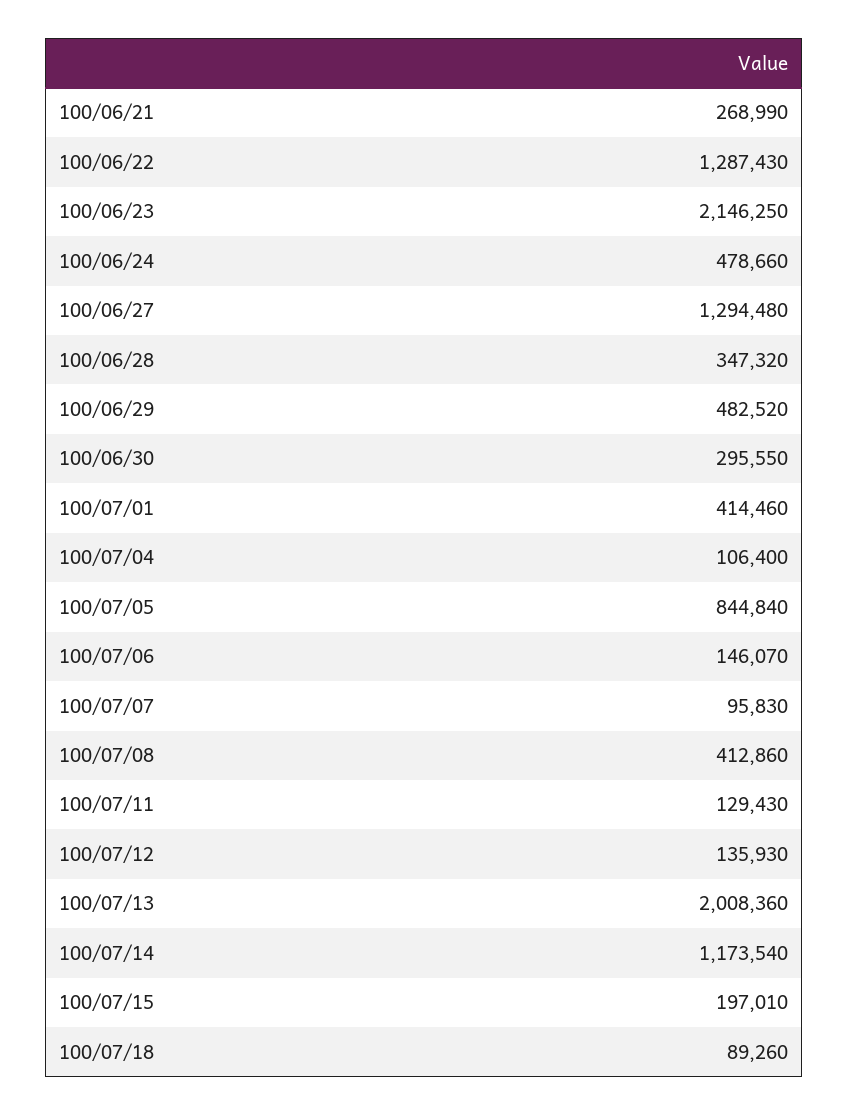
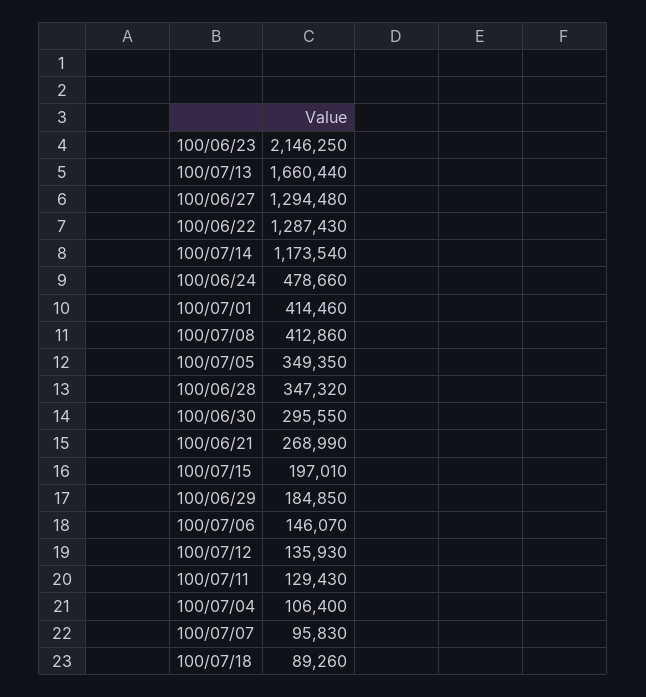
100/06/29: 482520 -> 184850
100/07/05: 844840 -> 349350
100/07/13: 2008360 -> 1660440

